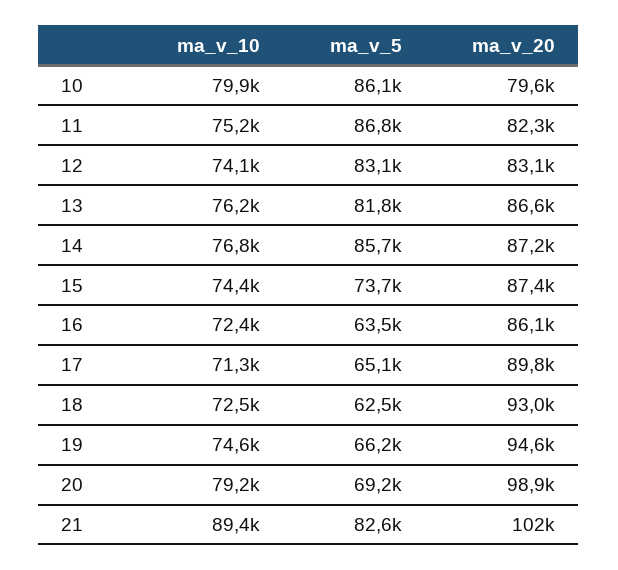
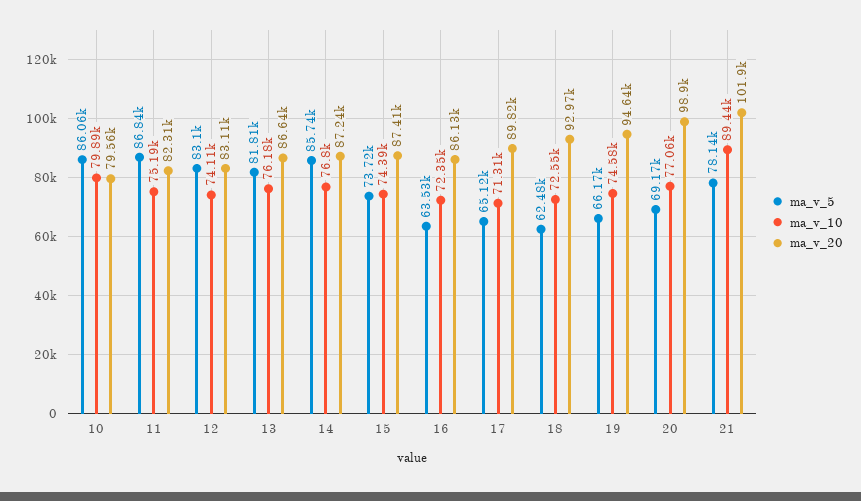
ma_v_10, 20: 79200 -> 77060
ma_v_5, 21: 82600 -> 78140

